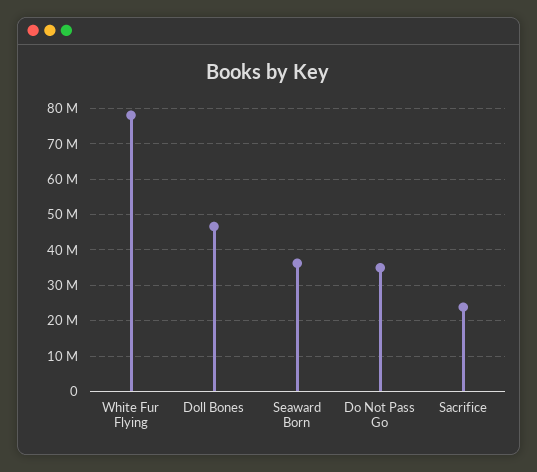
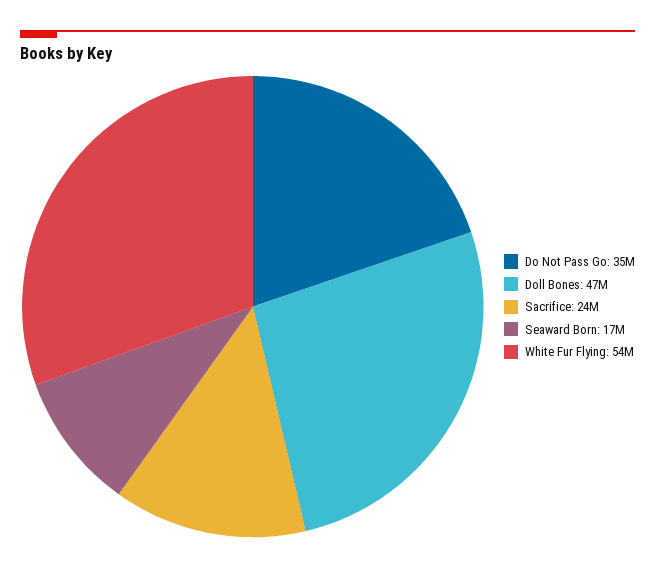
White Fur Flying: 78000000 -> 54000000
Seaward Born: 36000000 -> 17000000

